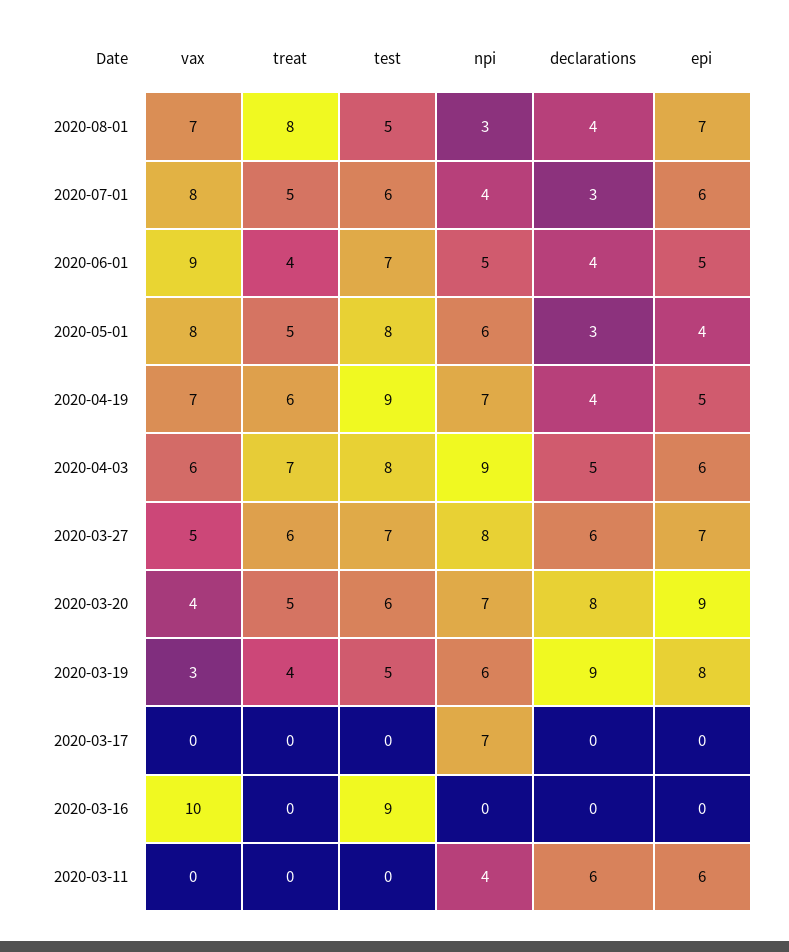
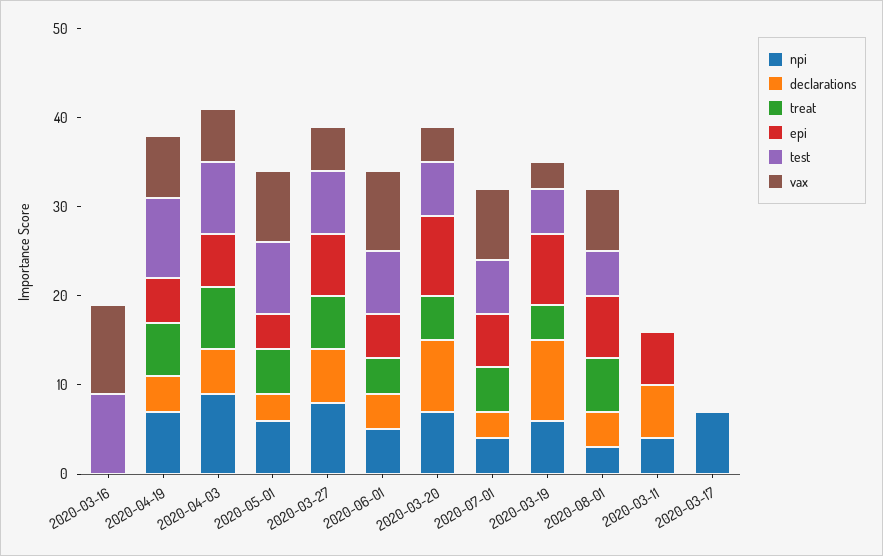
treat, 2020-08-01: 8 -> 6

